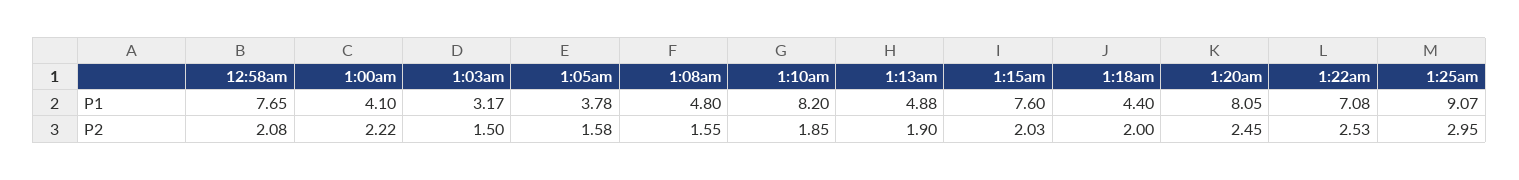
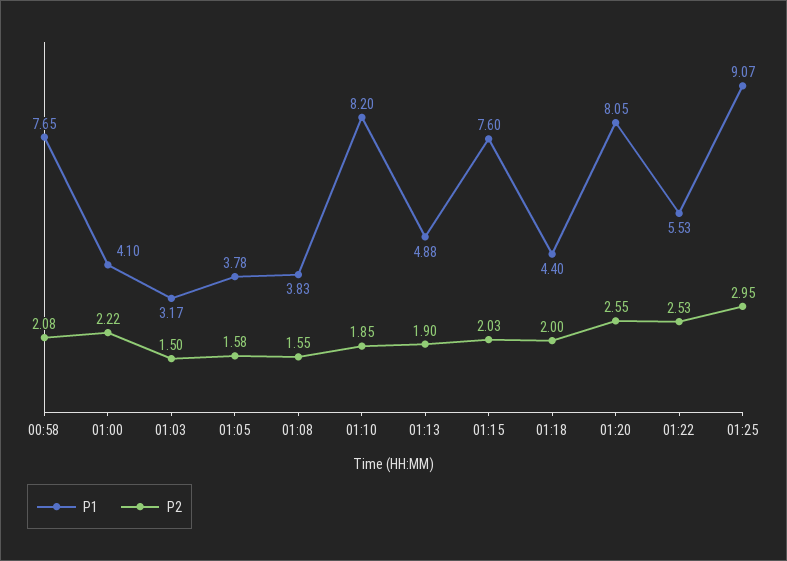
P1, 1:08am: 4.8 -> 3.83
P1, 1:22am: 7.08 -> 5.53
P2, 1:20am: 2.45 -> 2.55

